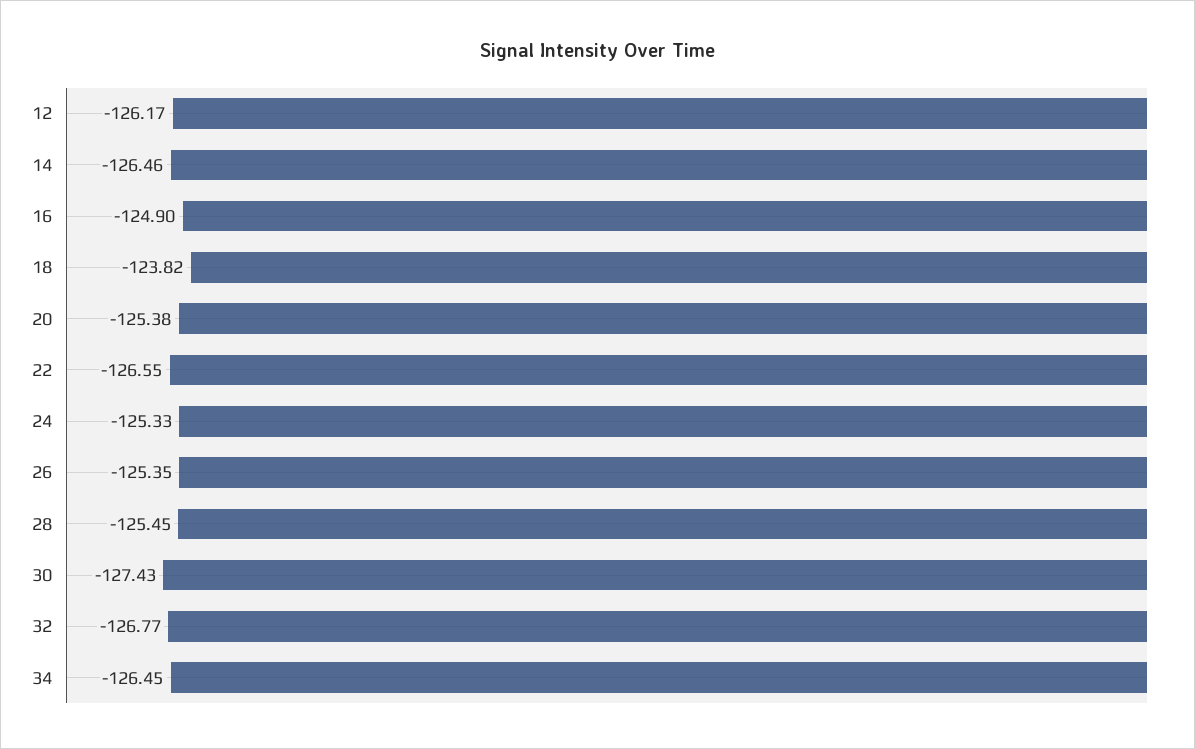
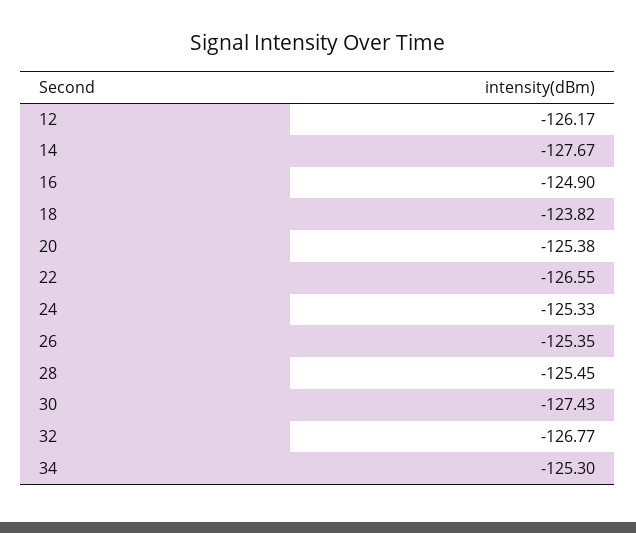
14: -126.46 -> -127.67
34: -126.45 -> -125.3

